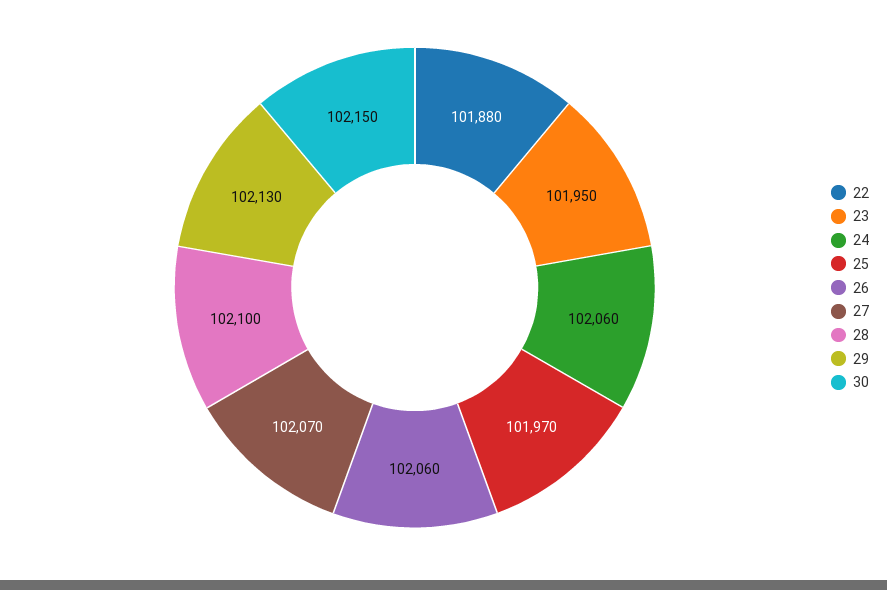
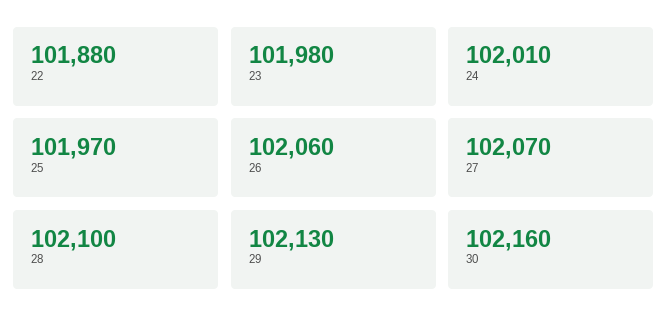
23: 101950 -> 101980
24: 102060 -> 102010
30: 102150 -> 102160

